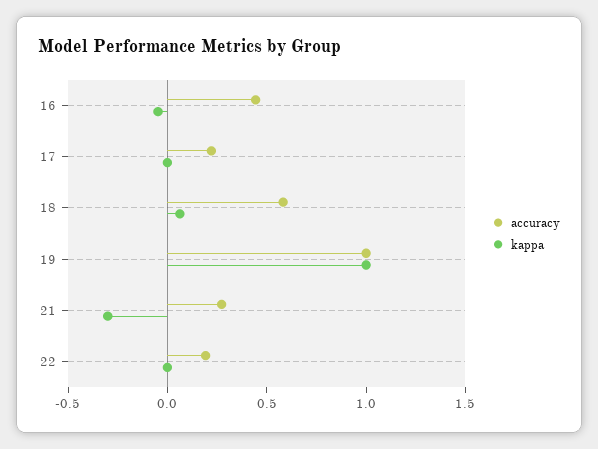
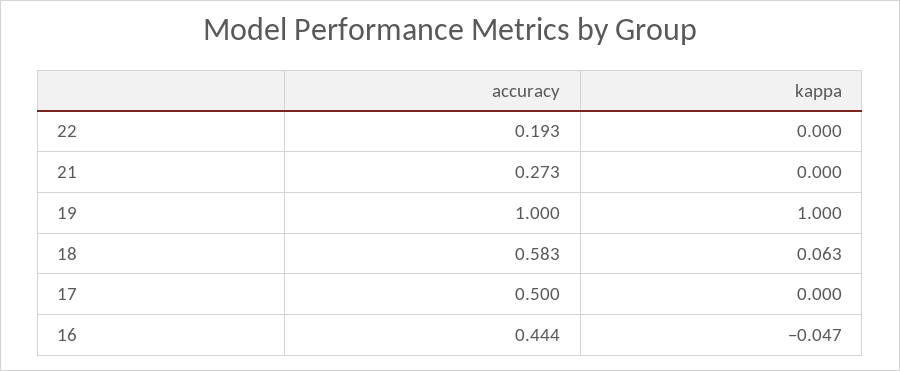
accuracy, 17: 0.2 -> 0.5
kappa, 21: -0.3 -> 0

